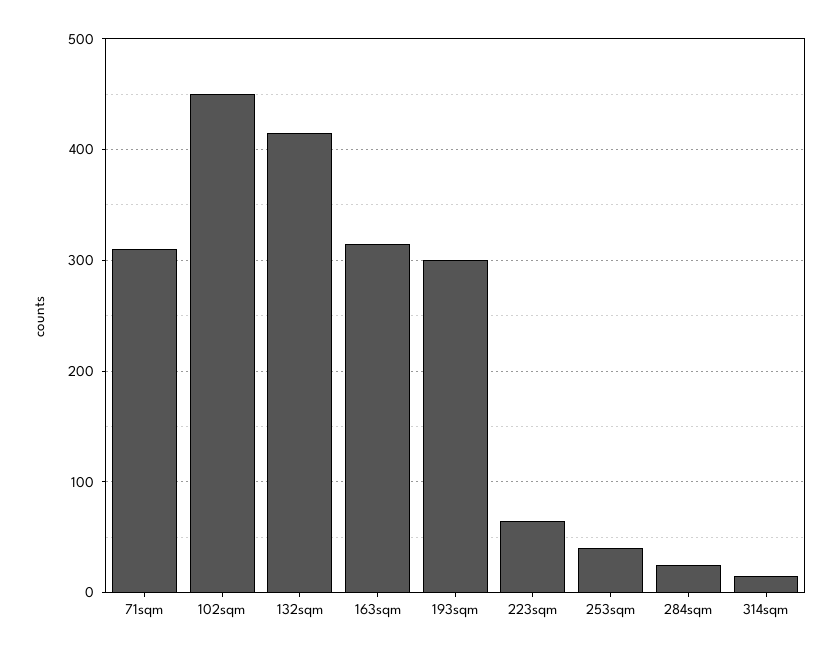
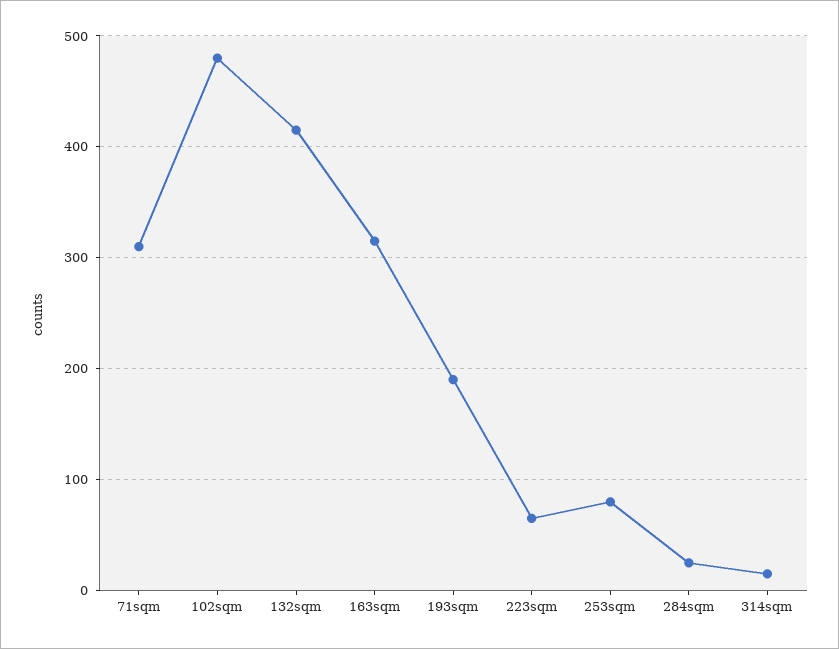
102sqm: 450 -> 480
193sqm: 300 -> 190
253sqm: 40 -> 80

